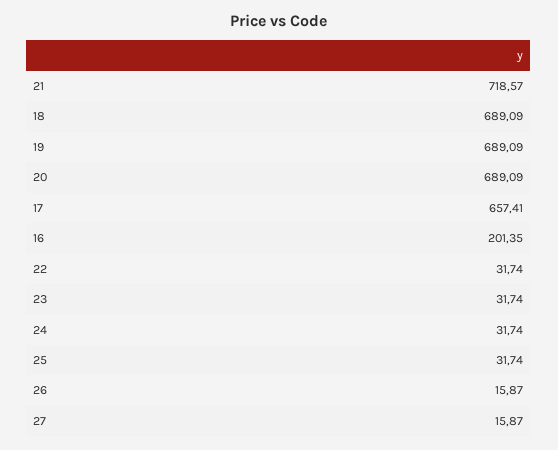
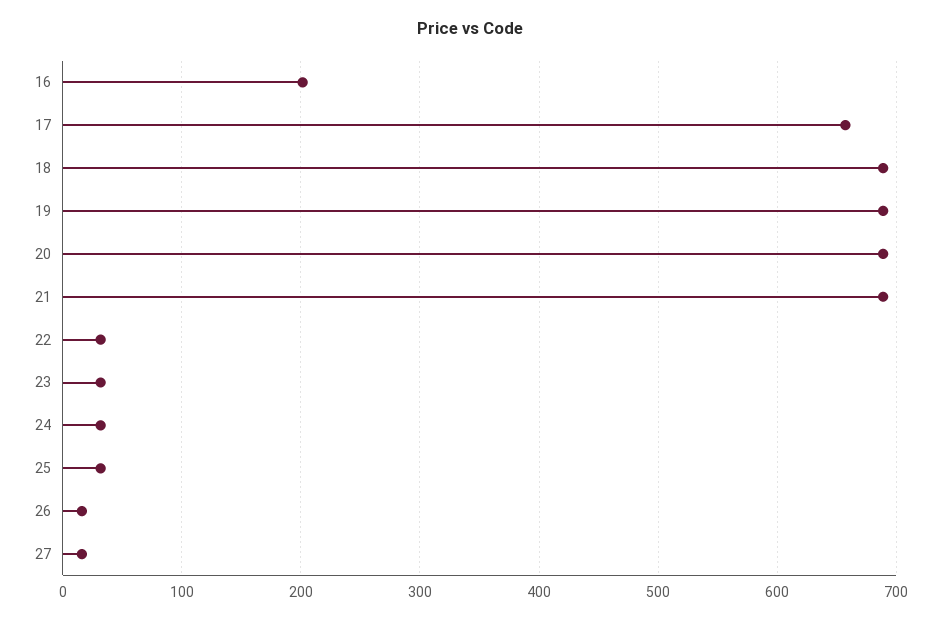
21: 718.57 -> 690

